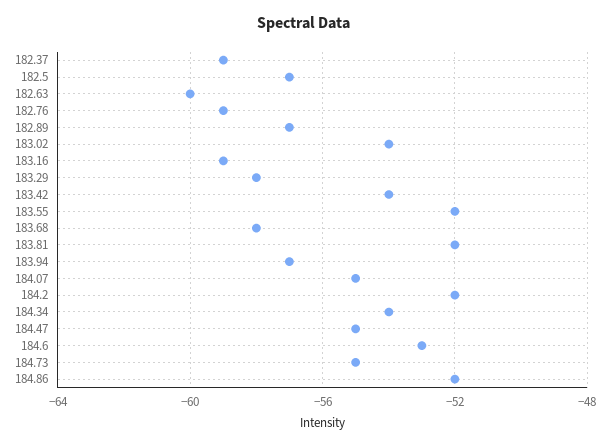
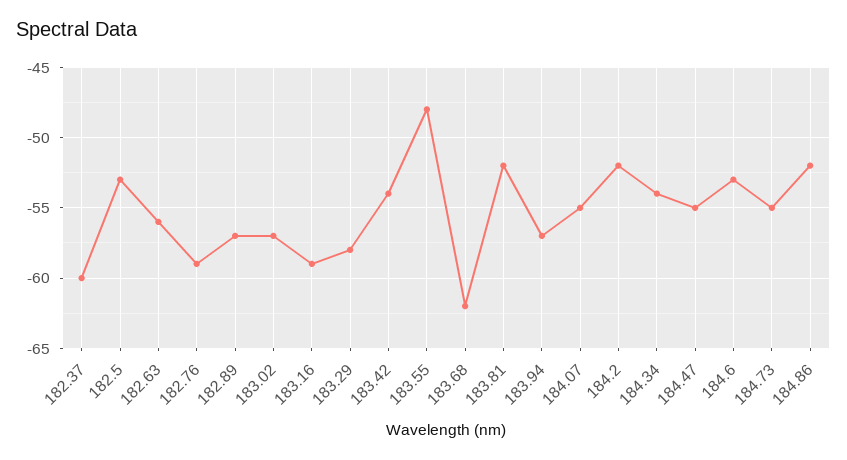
182.37: -59 -> -60
182.5: -57 -> -53
182.63: -60 -> -56
183.02: -54 -> -57
183.55: -52 -> -48
183.68: -58 -> -62

